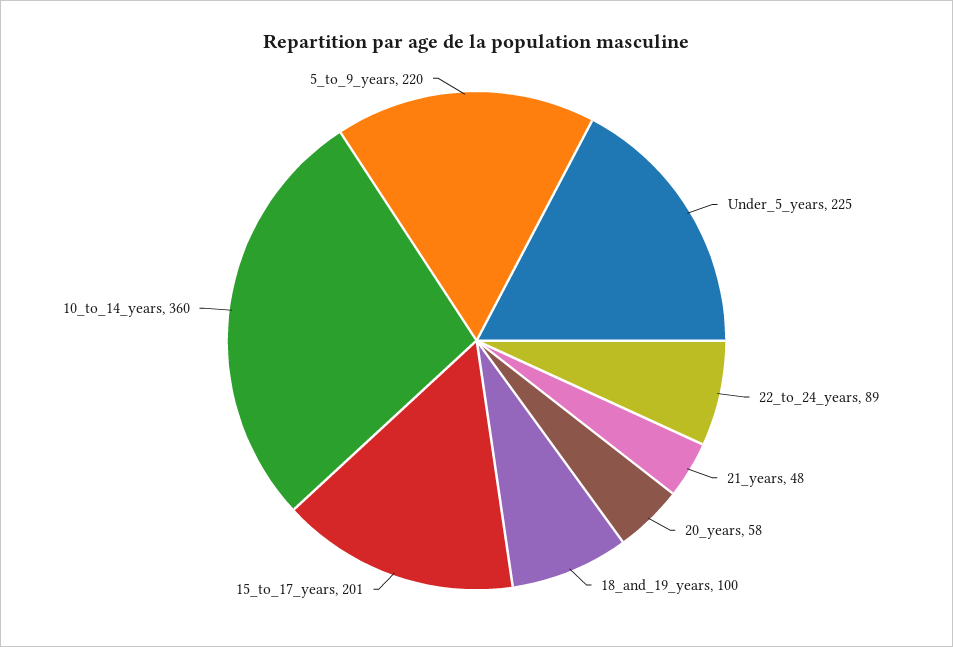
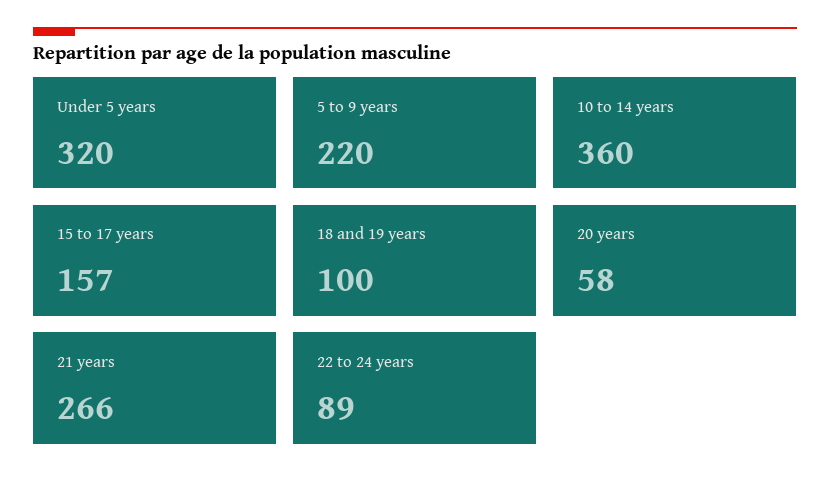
Under_5_years: 225 -> 320
21_years: 48 -> 266
15_to_17_years: 201 -> 157

